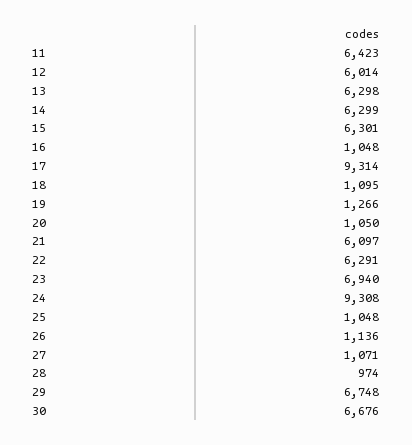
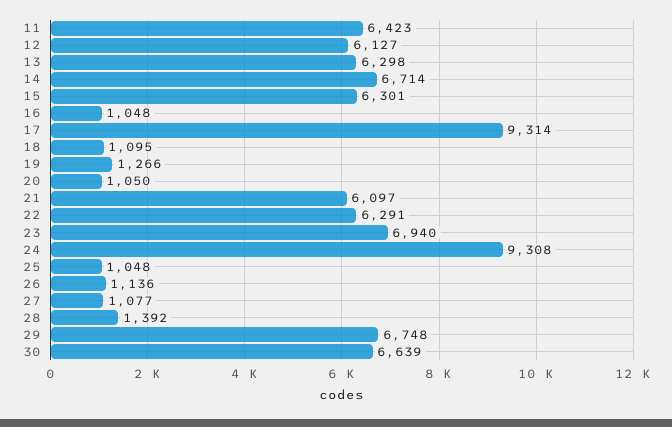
12: 6014 -> 6127
14: 6299 -> 6714
27: 1071 -> 1077
28: 974 -> 1392
30: 6676 -> 6639

